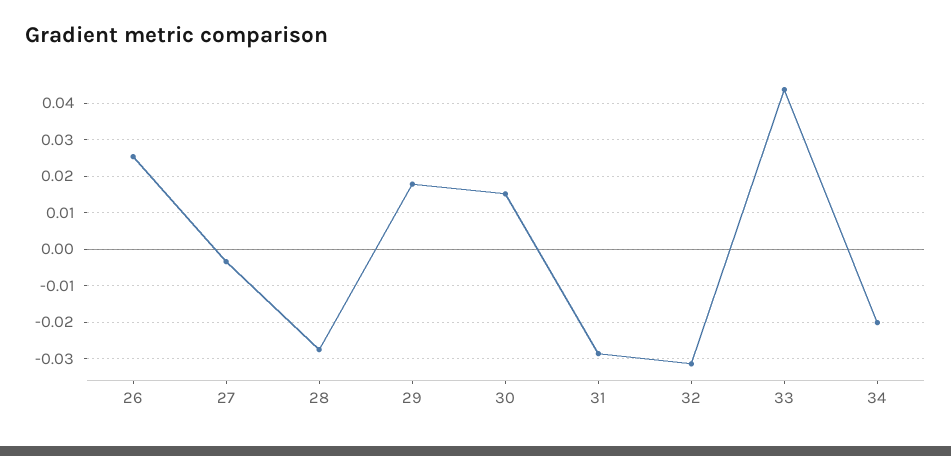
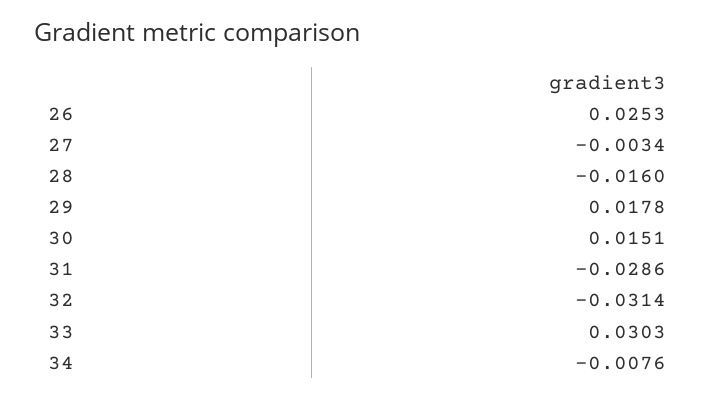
28: -0.028 -> -0.016
33: 0.044 -> 0.0303
34: -0.02 -> -0.0076

